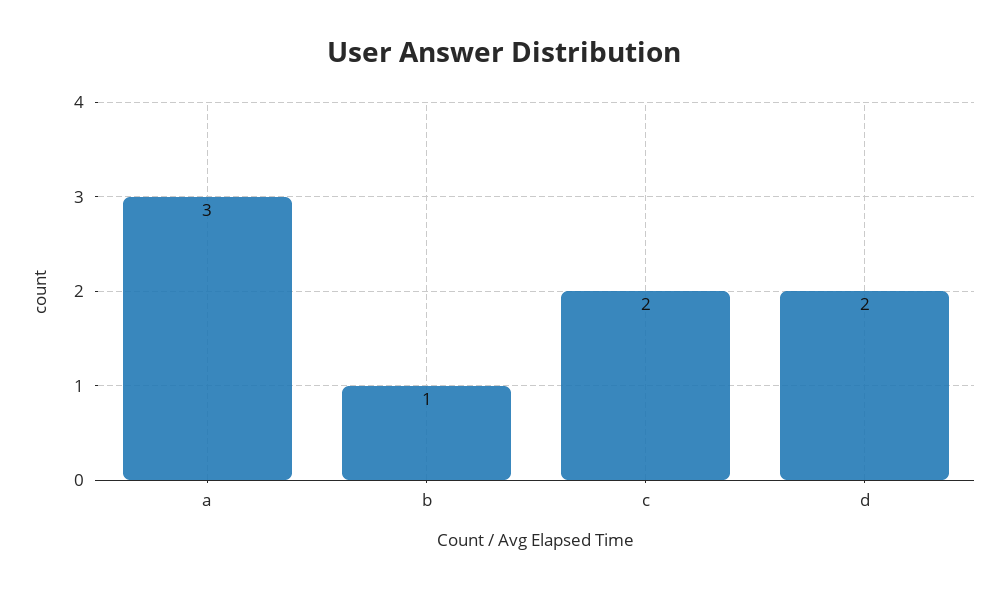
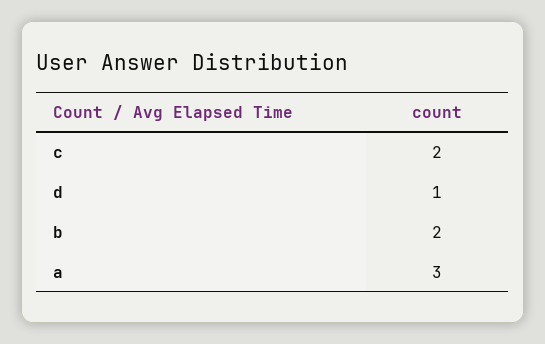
b: 1 -> 2
d: 2 -> 1

